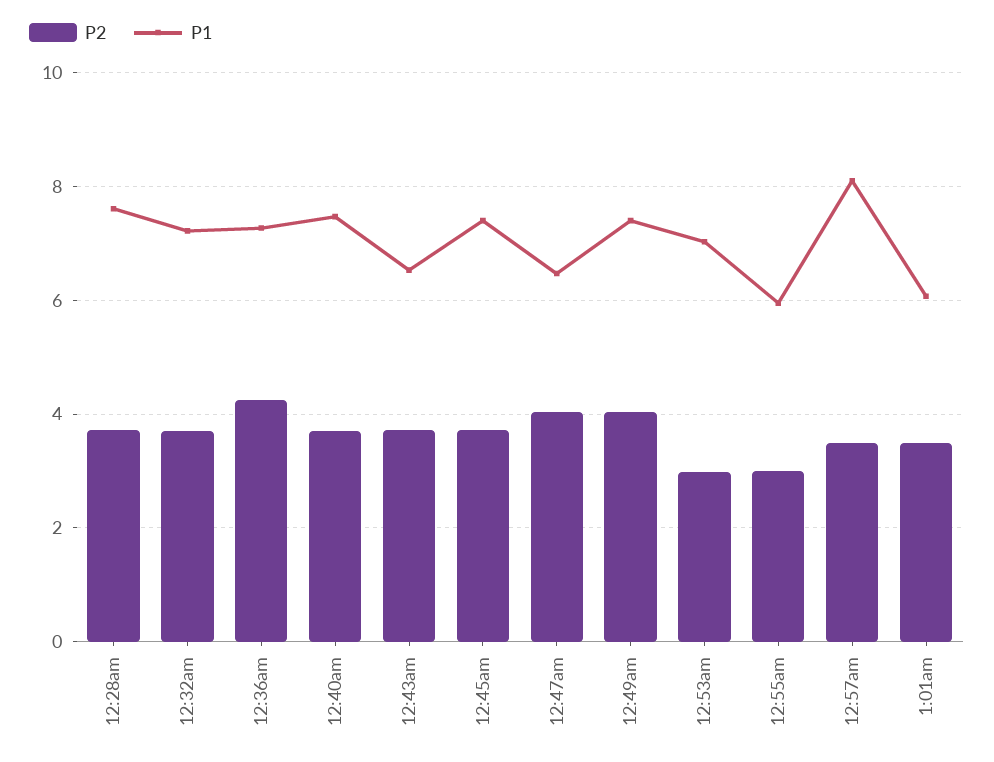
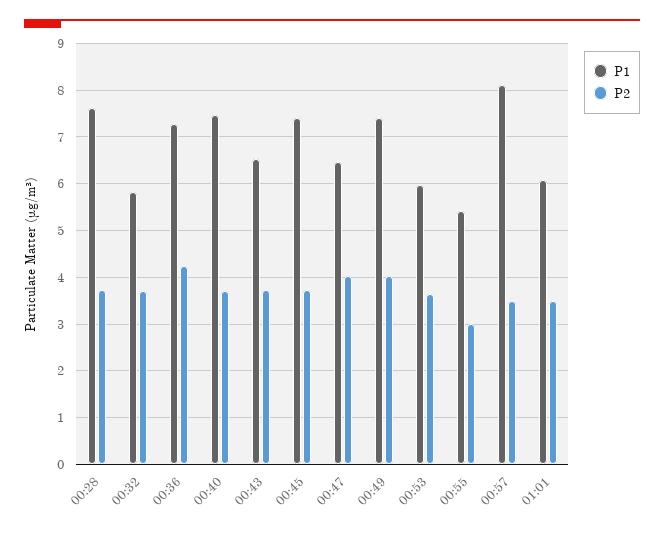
P1, 12:32am: 7.2 -> 5.8
P2, 12:53am: 3 -> 3.6
P1, 12:53am: 7 -> 6
P1, 12:55am: 6 -> 5.4

